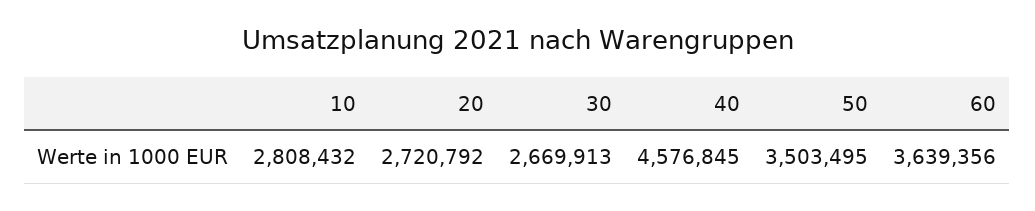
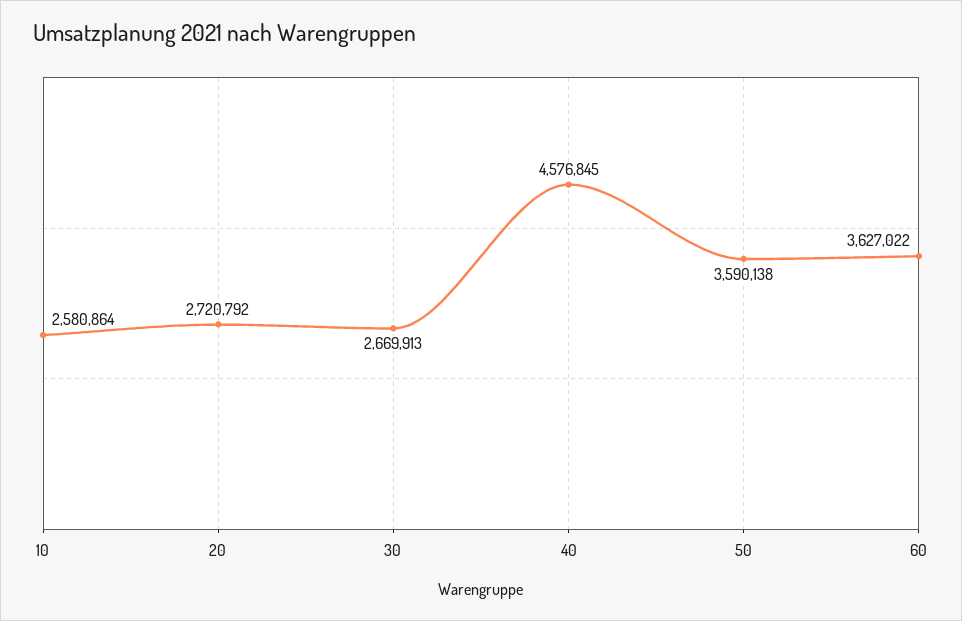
10: 2808432 -> 2580864
50: 3503495 -> 3590138
60: 3639356 -> 3627022

